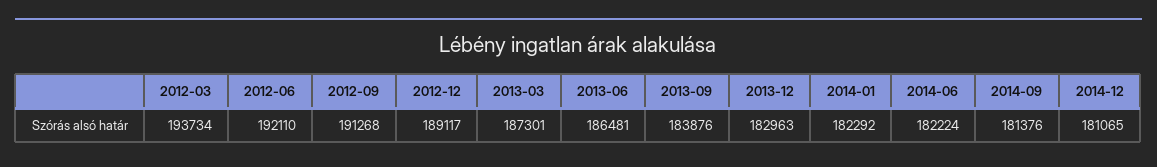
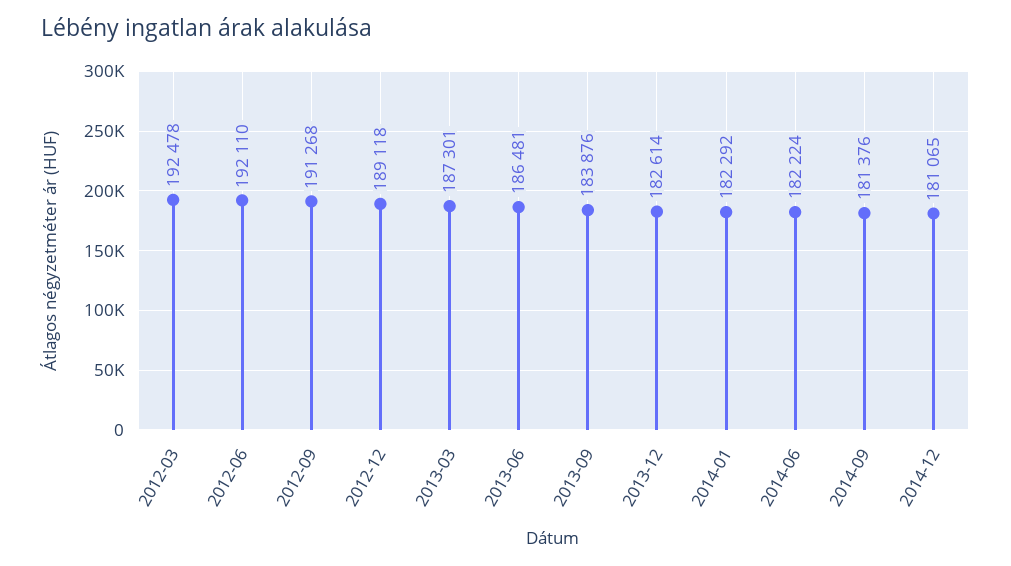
2012-03: 193734 -> 192478
2012-12: 189117 -> 189118
2013-12: 182963 -> 182614

